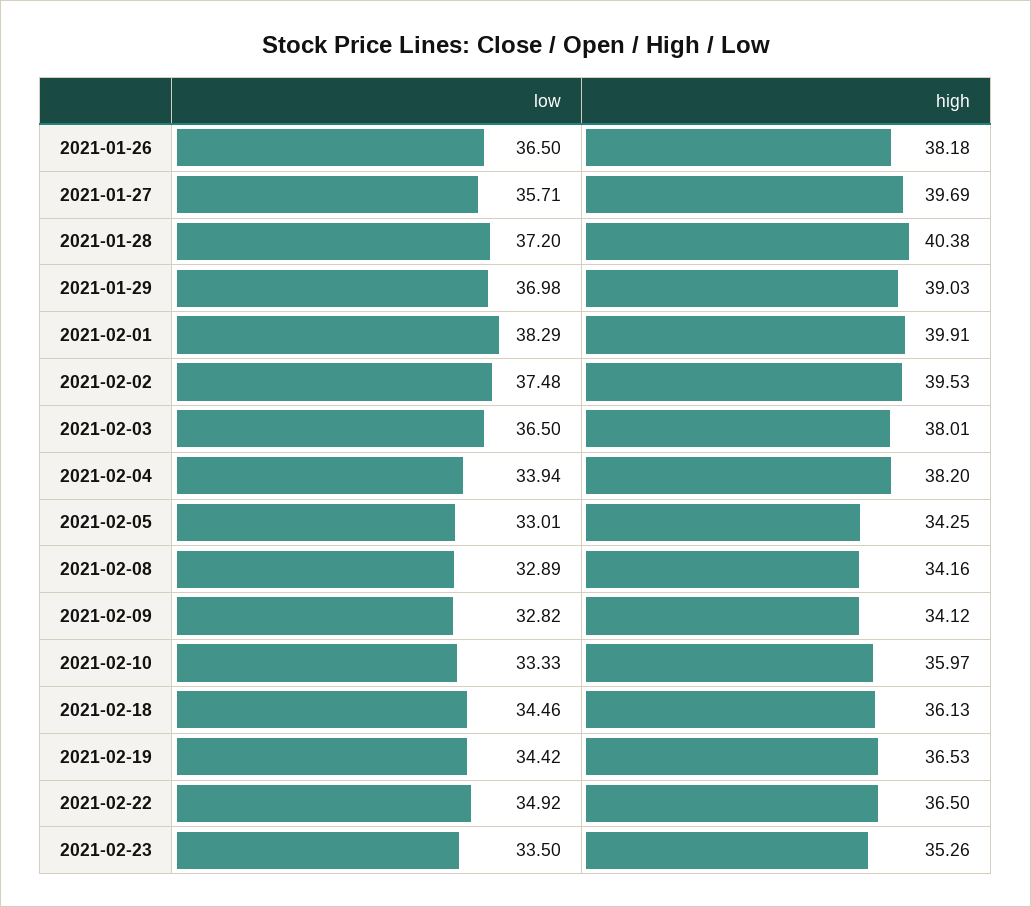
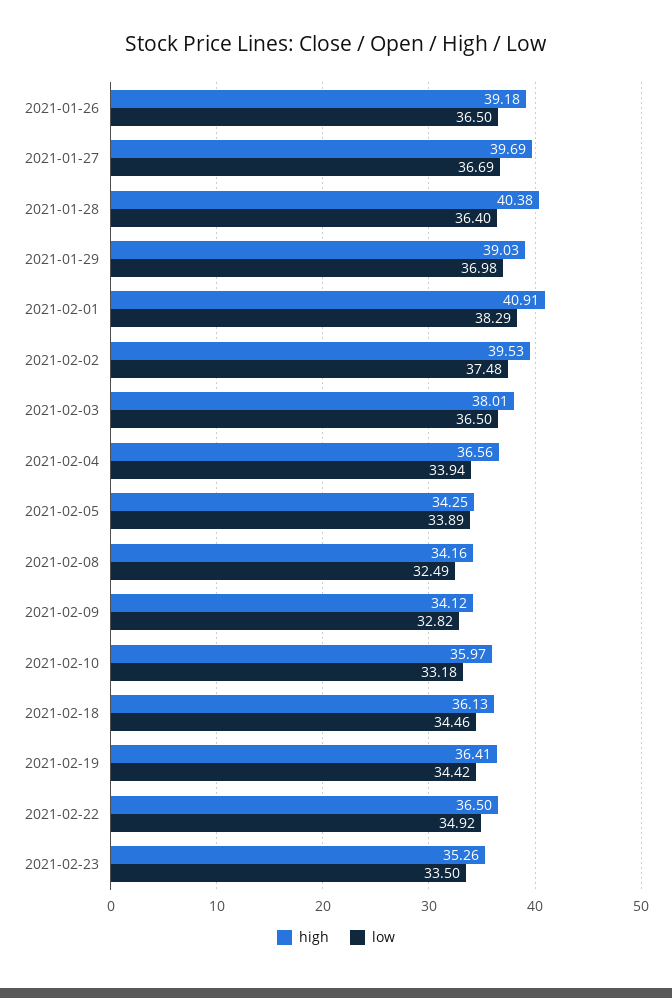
high, 2021-01-26: 38.18 -> 39.18
low, 2021-01-27: 35.71 -> 36.69
low, 2021-01-28: 37.2 -> 36.4
high, 2021-02-01: 39.91 -> 40.91
high, 2021-02-04: 38.2 -> 36.56
low, 2021-02-05: 33.01 -> 33.89
low, 2021-02-08: 32.89 -> 32.49
low, 2021-02-10: 33.33 -> 33.18
high, 2021-02-19: 36.53 -> 36.41

